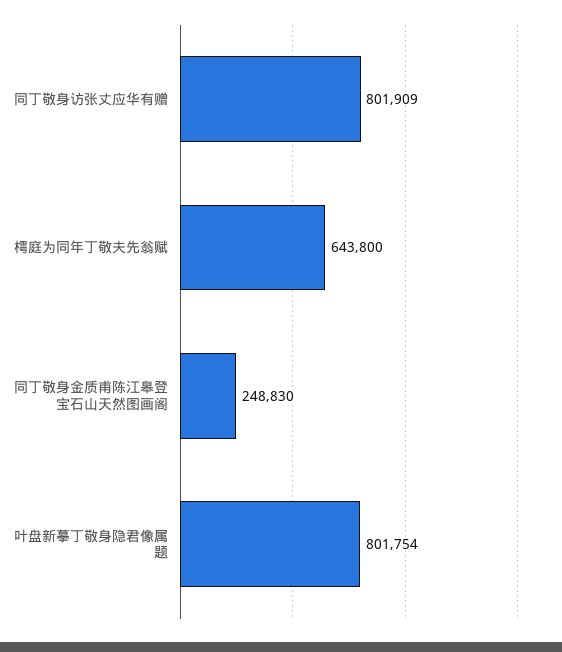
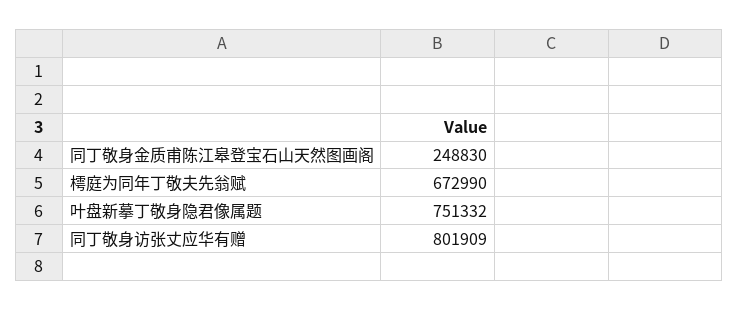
樗庭为同年丁敬夫先翁赋: 643800 -> 672990
叶盘新摹丁敬身隐君像属题: 801754 -> 751332

